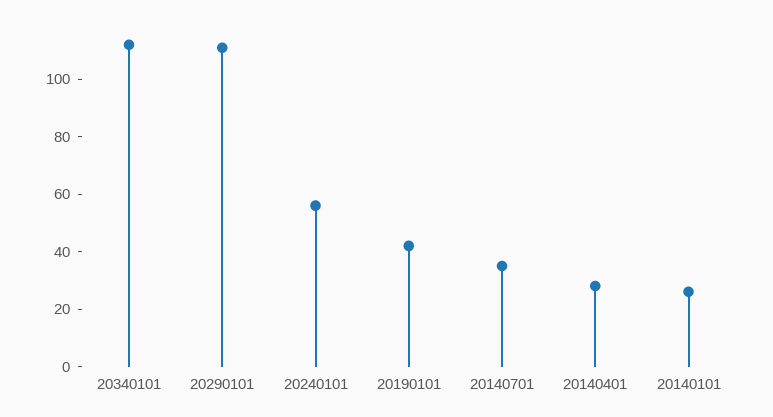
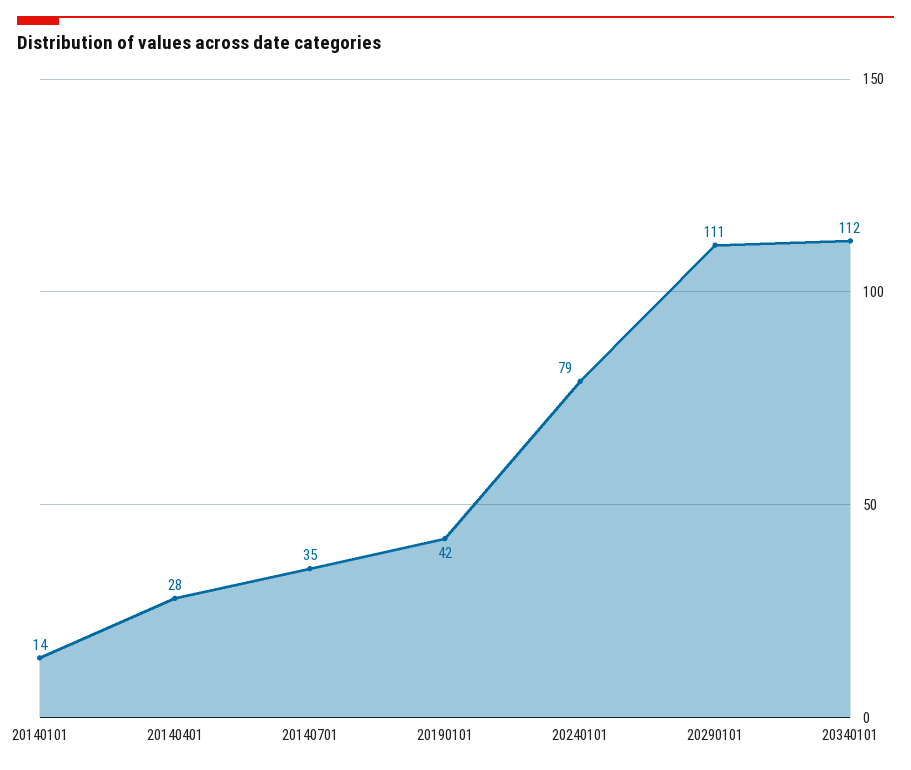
20240101: 55 -> 79
20140101: 25 -> 14

